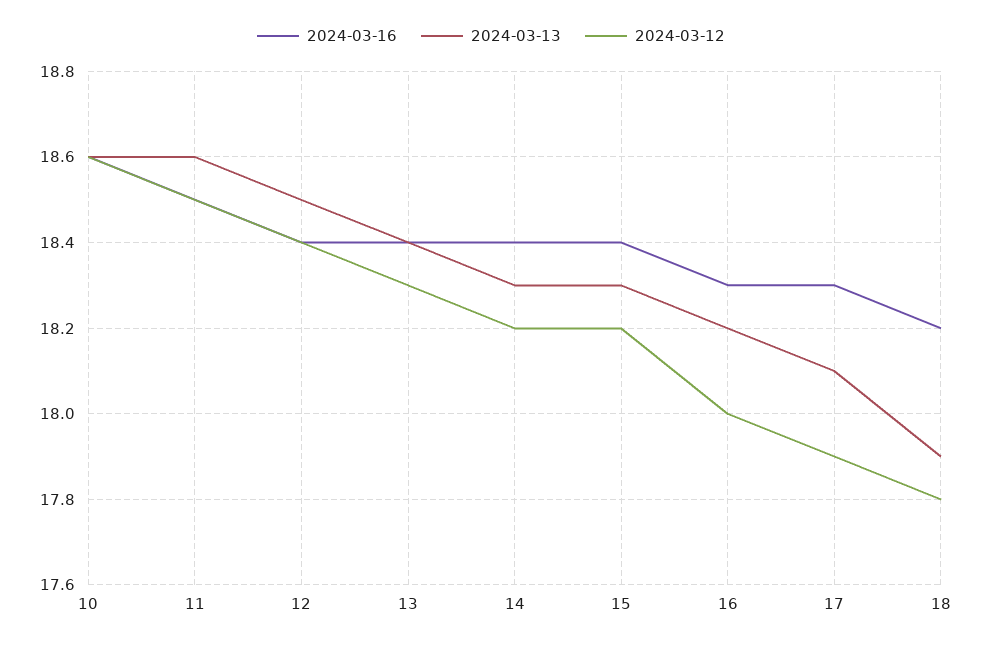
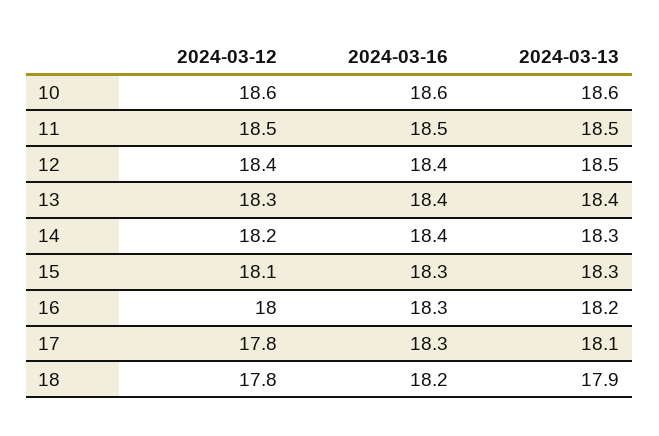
2024-03-13, 11: 18.6 -> 18.5
2024-03-16, 15: 18.4 -> 18.3
2024-03-12, 15: 18.2 -> 18.1
2024-03-12, 17: 17.9 -> 17.8

